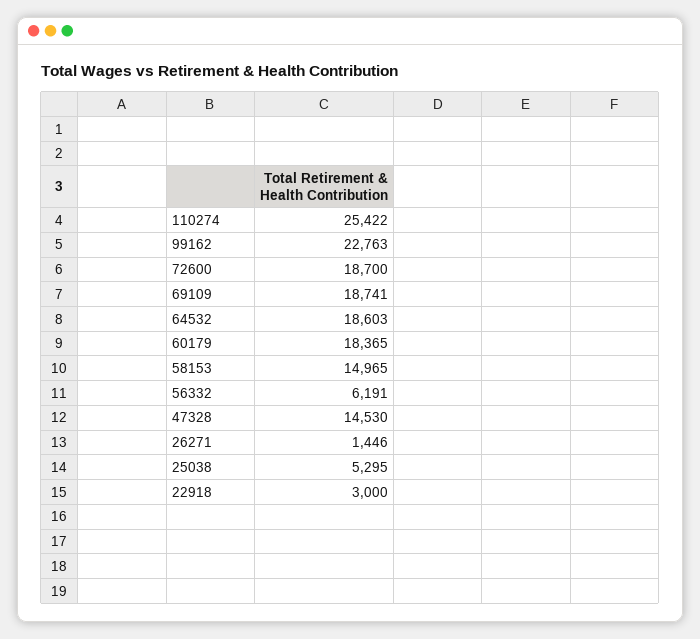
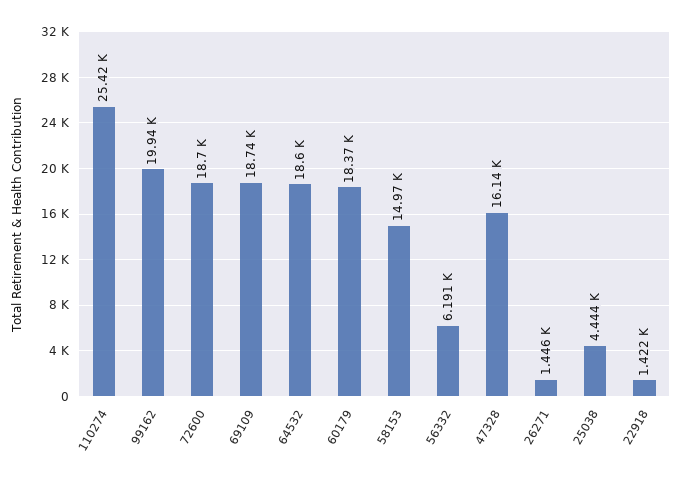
99162: 22763 -> 19940
47328: 14530 -> 16140
25038: 5295 -> 4444
22918: 3000 -> 1422

